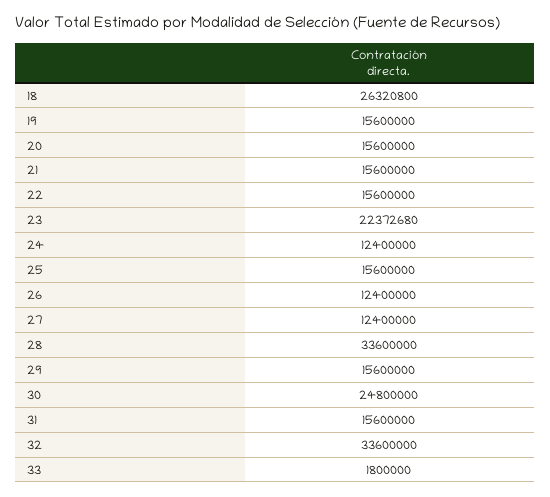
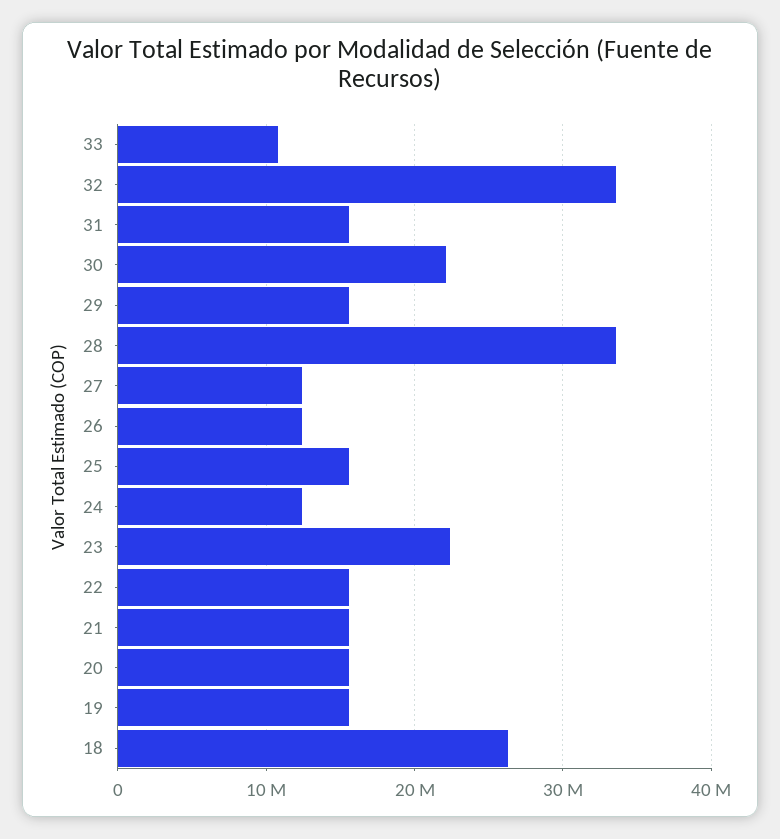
30: 24800000 -> 22000000
33: 1800000 -> 11000000

